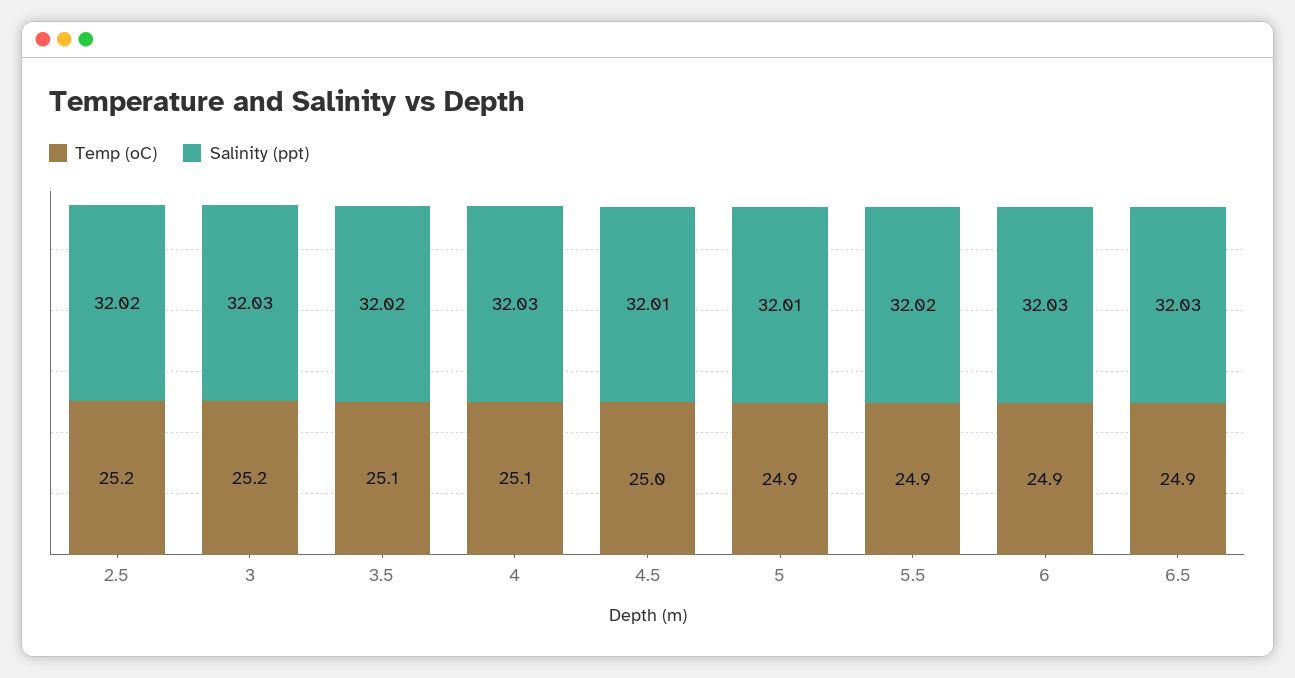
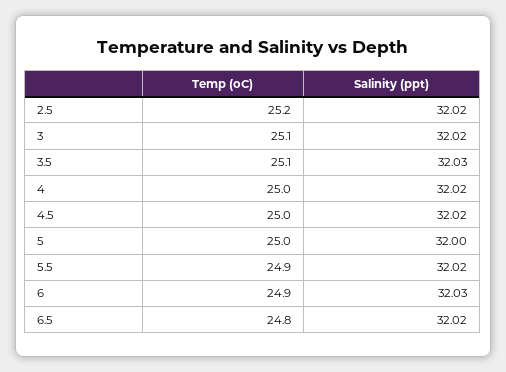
Temp (oC), 3: 25.2 -> 25.1
Salinity (ppt), 3: 32.03 -> 32.02
Salinity (ppt), 3.5: 32.02 -> 32.03
Temp (oC), 4: 25.1 -> 25
Salinity (ppt), 4: 32.03 -> 32.02
Salinity (ppt), 4.5: 32.01 -> 32.02
Temp (oC), 5: 24.9 -> 25
Salinity (ppt), 5: 32.01 -> 32
Temp (oC), 6.5: 24.9 -> 24.8
Salinity (ppt), 6.5: 32.03 -> 32.02

